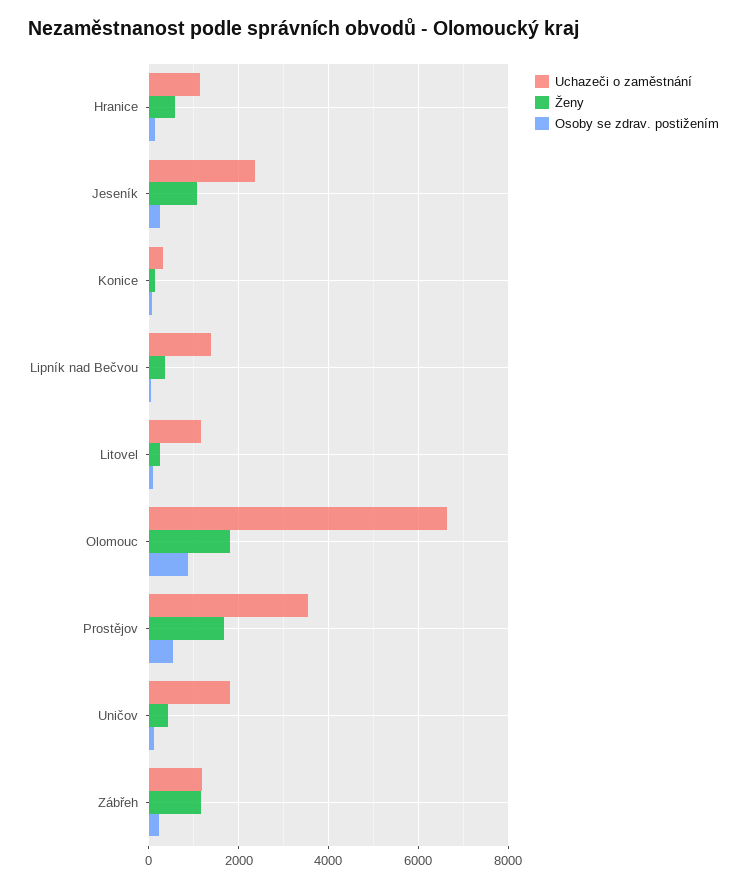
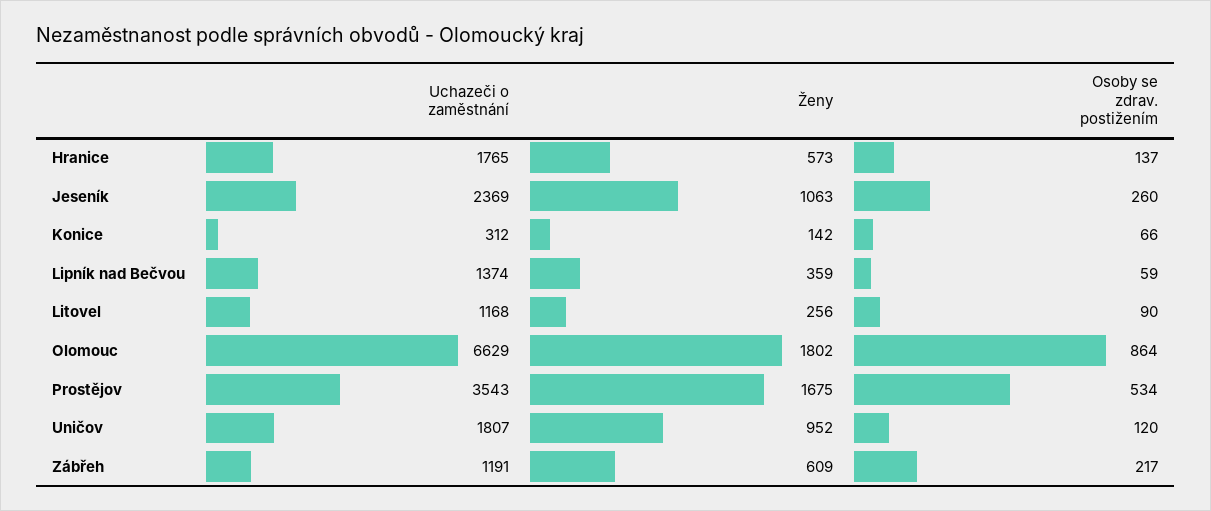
Uchazeči o zaměstnání, Hranice: 1200 -> 1765
Ženy, Uničov: 400 -> 952
Ženy, Zábřeh: 1200 -> 609

